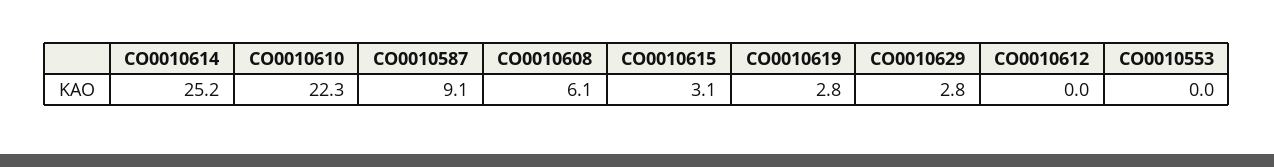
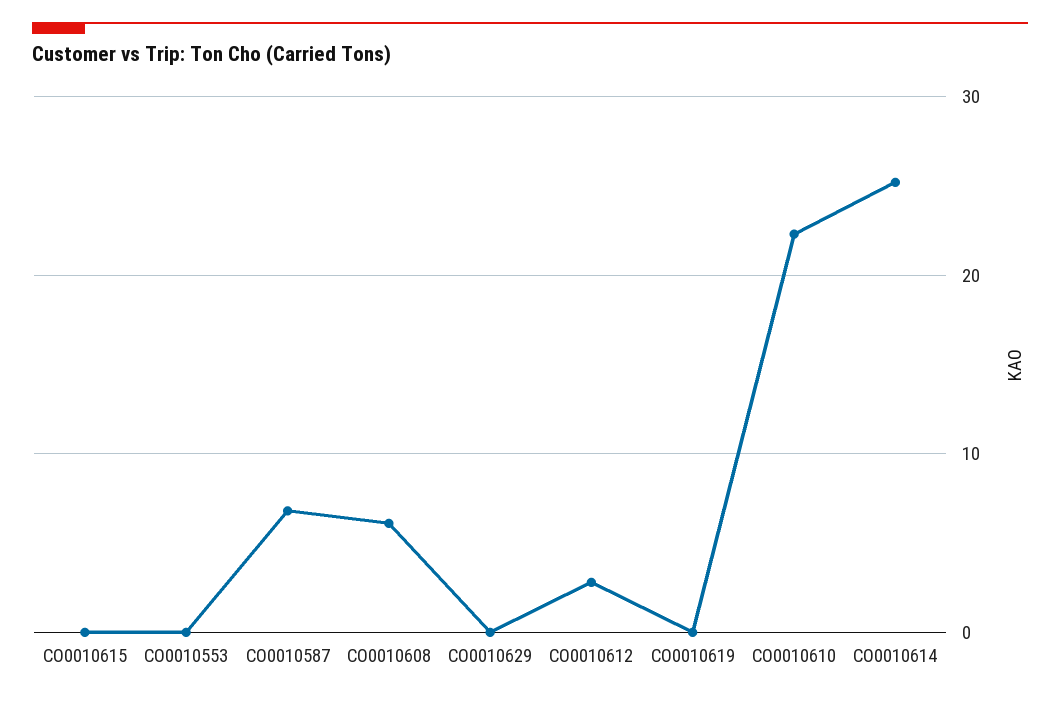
CO0010587: 9.1 -> 7
CO0010615: 3.1 -> 0
CO0010619: 2.8 -> 0
CO0010629: 2.8 -> 0
CO0010612: 0 -> 3

